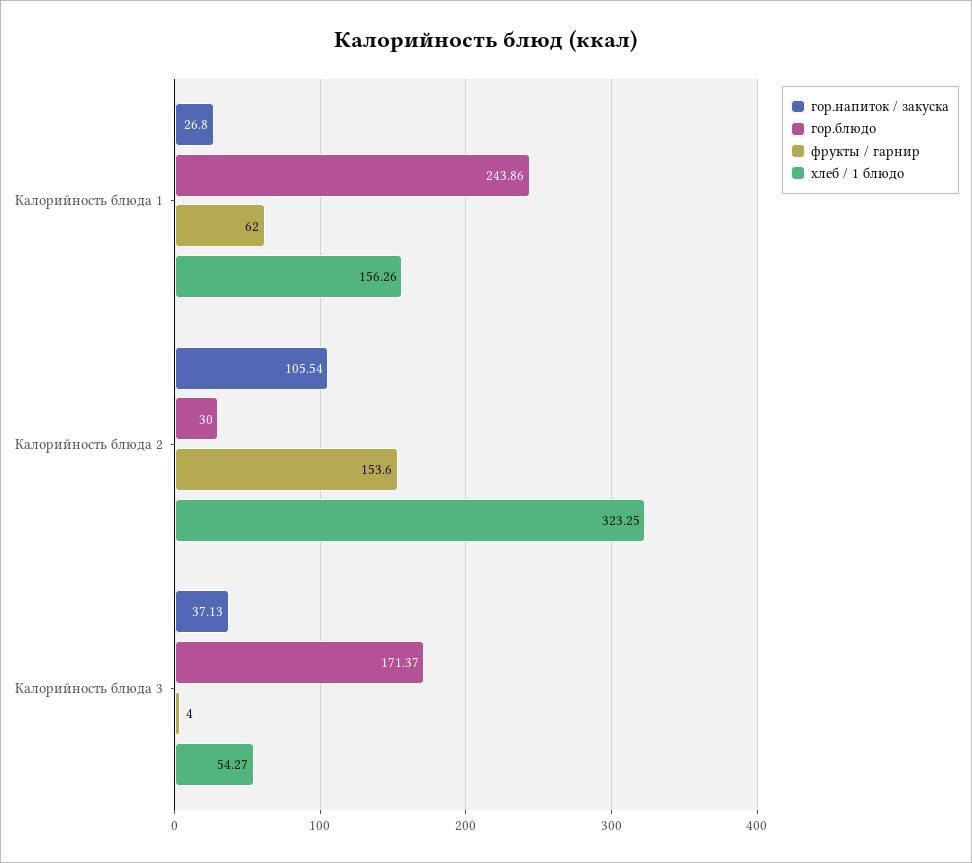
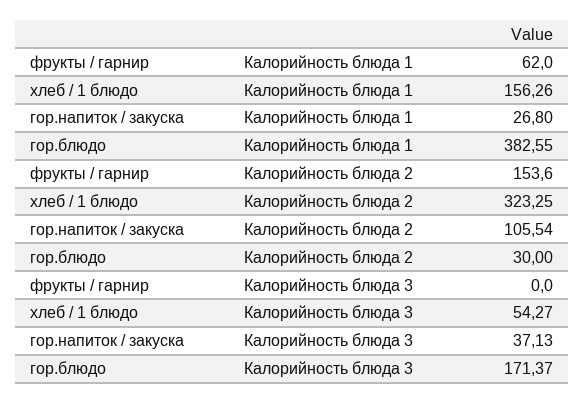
гор.блюдо, Калорийность блюда 1: 243.86 -> 382.55
фрукты / гарнир, Калорийность блюда 3: 4 -> 0

